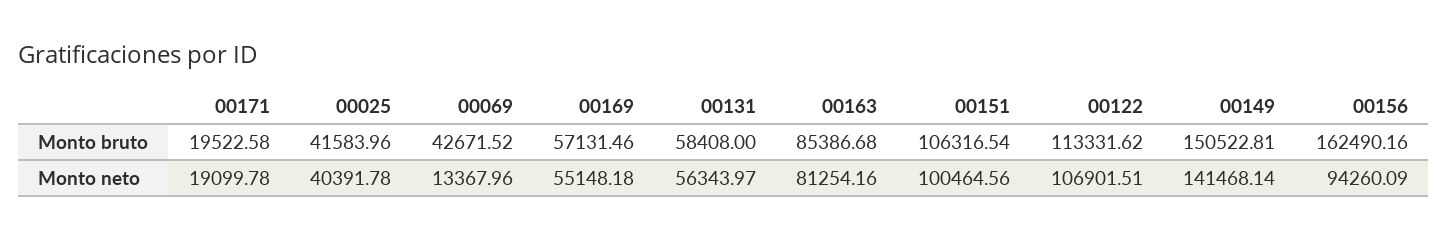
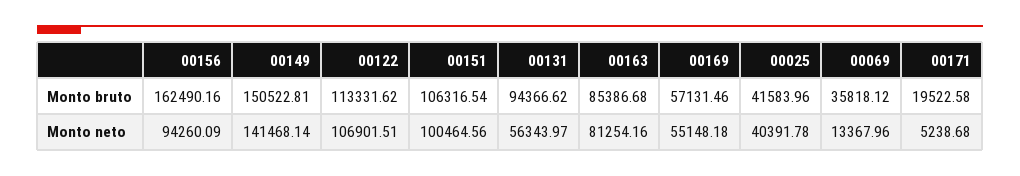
00069, Monto bruto: 42671.52 -> 35818.12
00131, Monto bruto: 58408 -> 94366.62
00171, Monto neto: 19099.78 -> 5238.68

